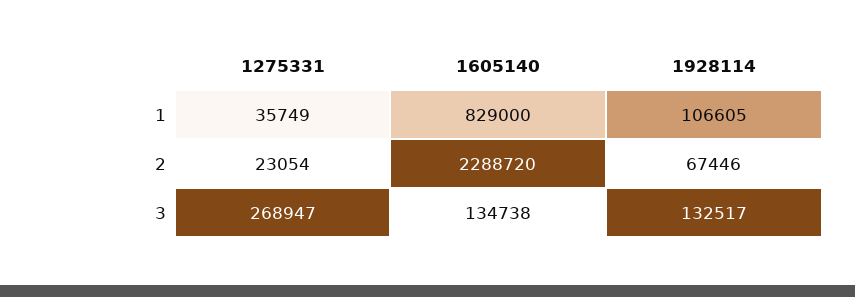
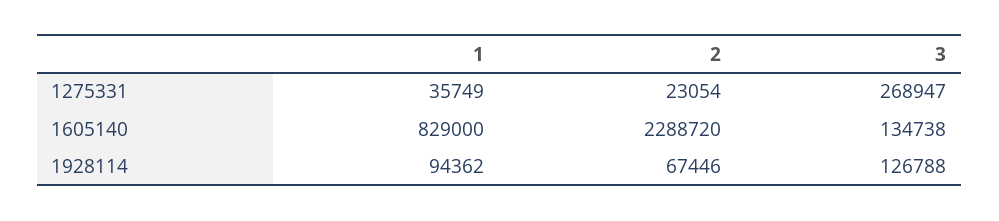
1928114, 1: 106605 -> 94362
1928114, 3: 132517 -> 126788

